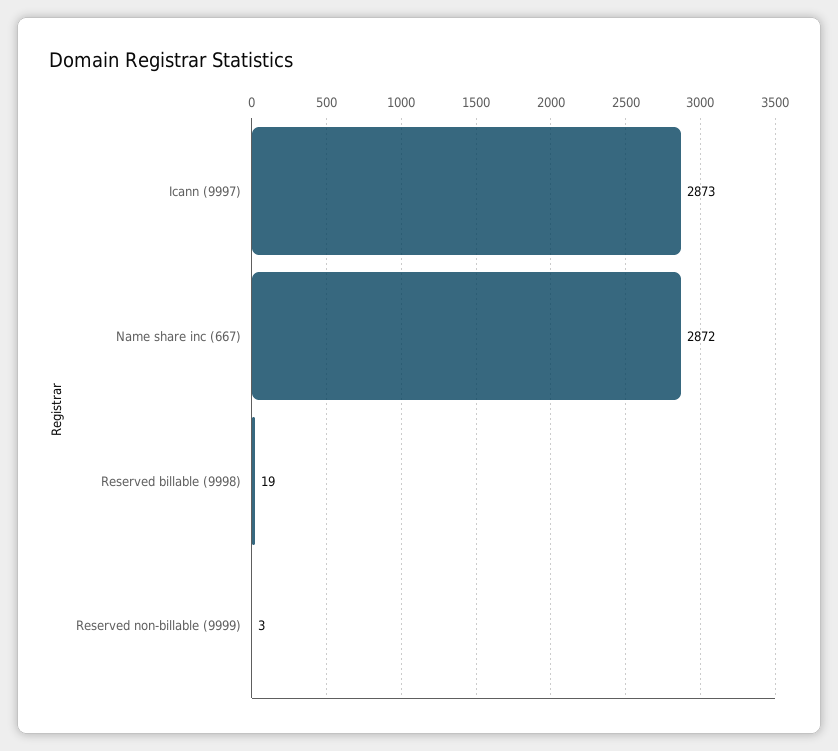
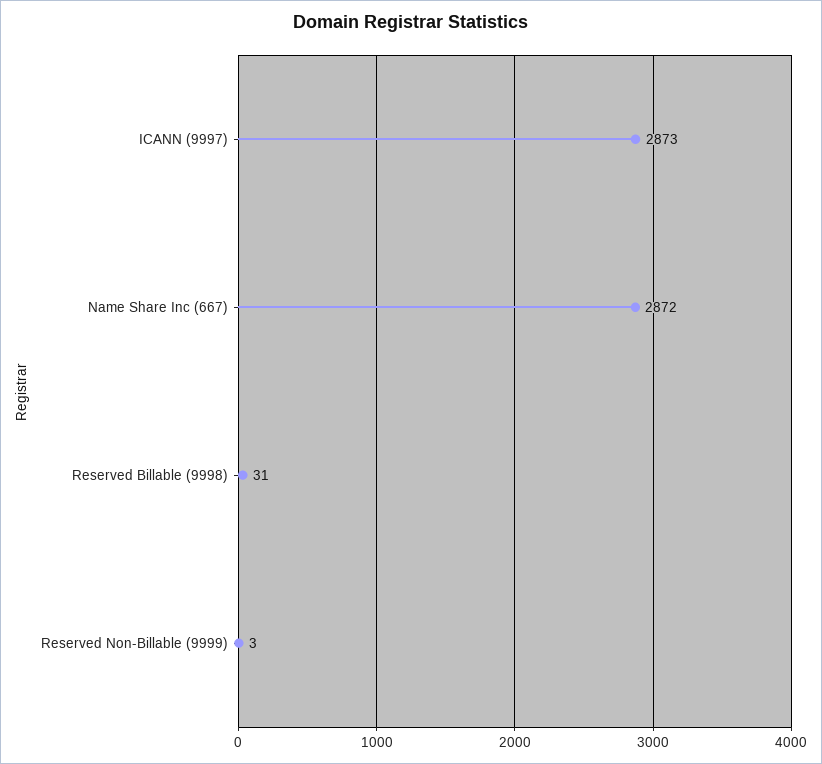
Reserved billable (9998): 19 -> 31

